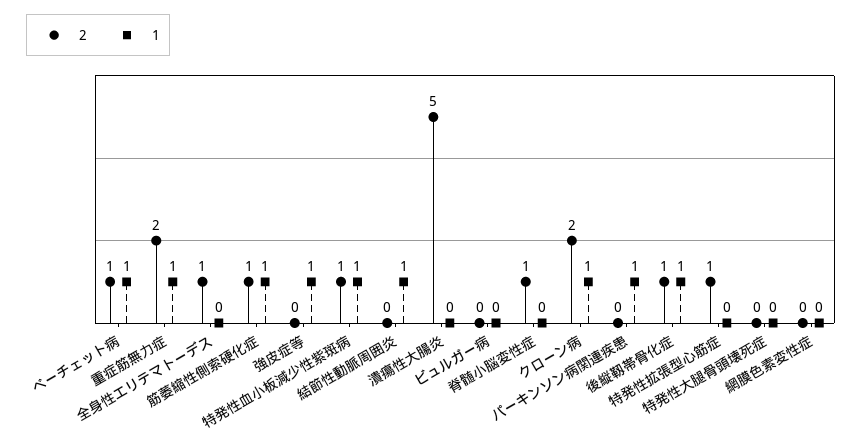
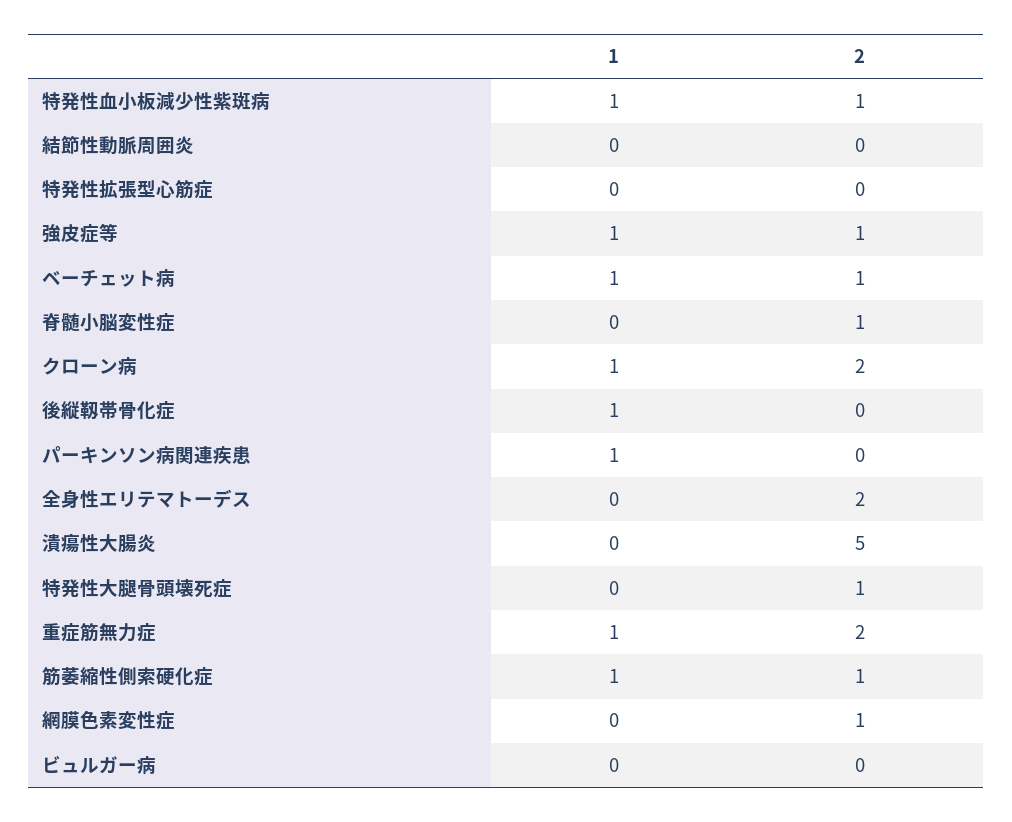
2, 全身性エリテマトーデス: 1 -> 2
2, 強皮症等: 0 -> 1
1, 結節性動脈周囲炎: 1 -> 0
2, 後縦靱帯骨化症: 1 -> 0
2, 特発性拡張型心筋症: 1 -> 0
2, 特発性大腿骨頭壊死症: 0 -> 1
2, 網膜色素変性症: 0 -> 1

